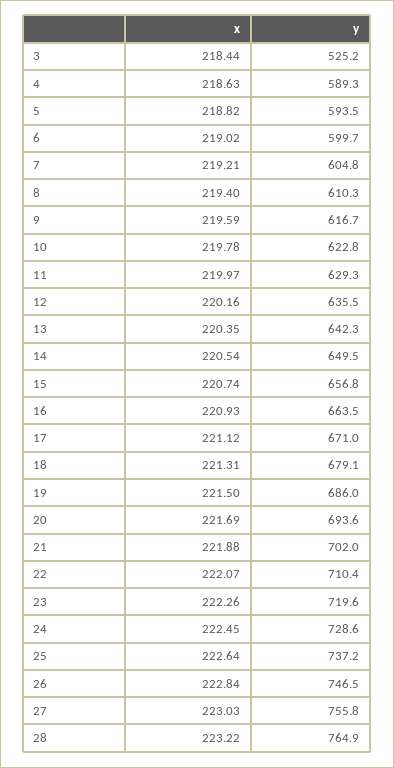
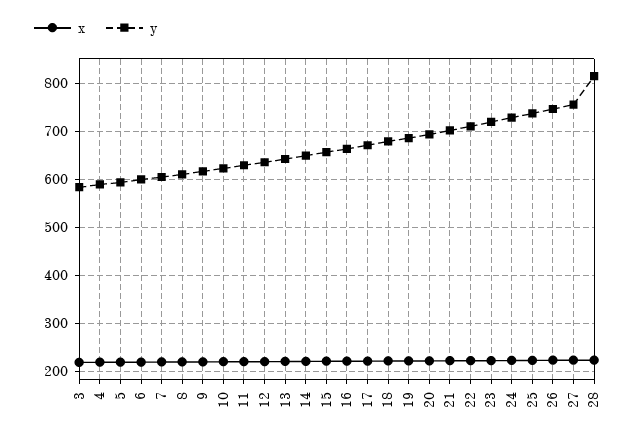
y, 3: 525.2 -> 580
y, 28: 764.9 -> 820

